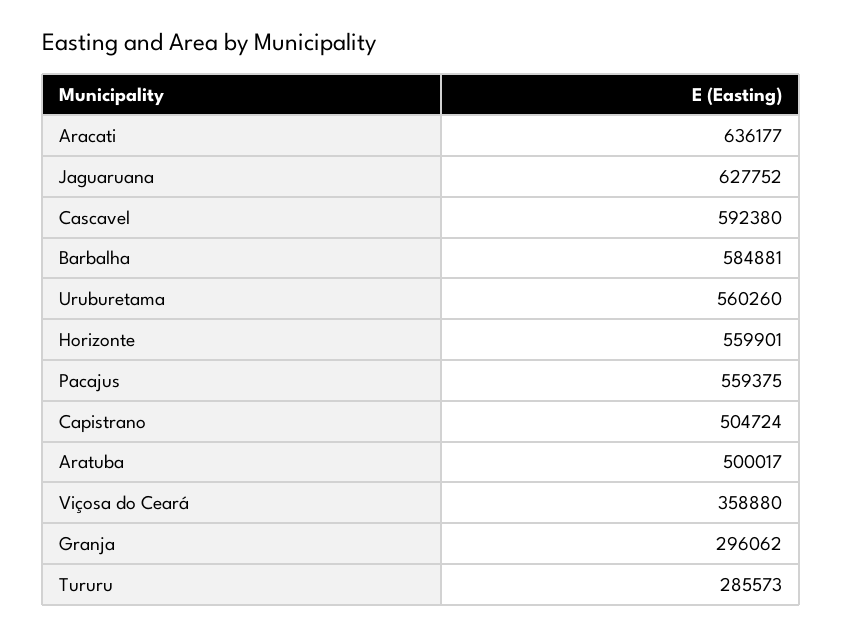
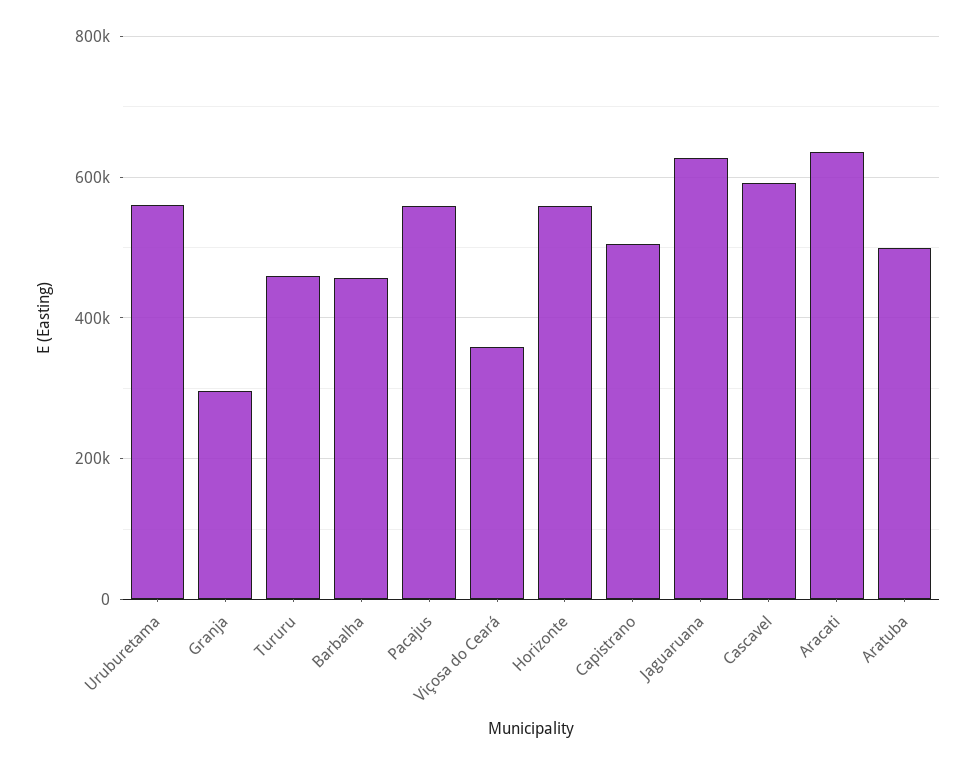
Barbalha: 584881 -> 460000
Tururu: 285573 -> 460000

